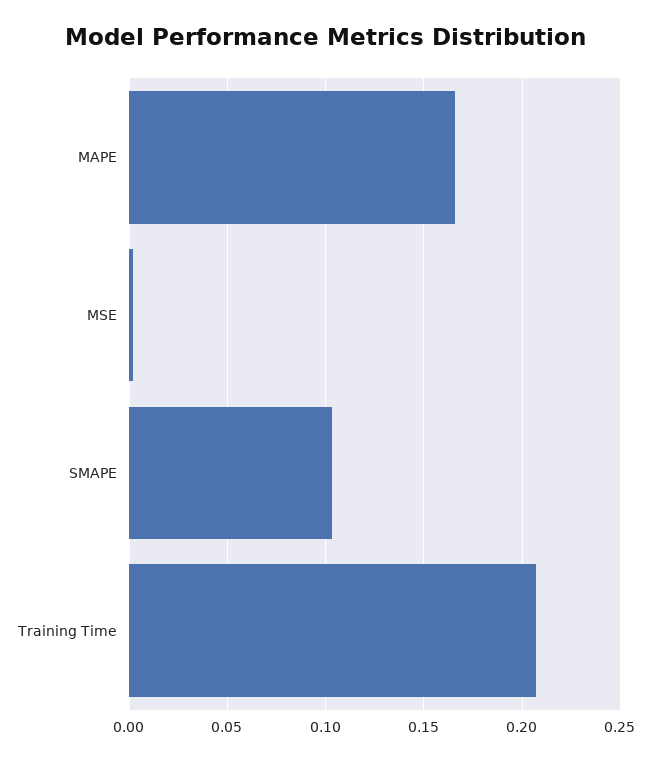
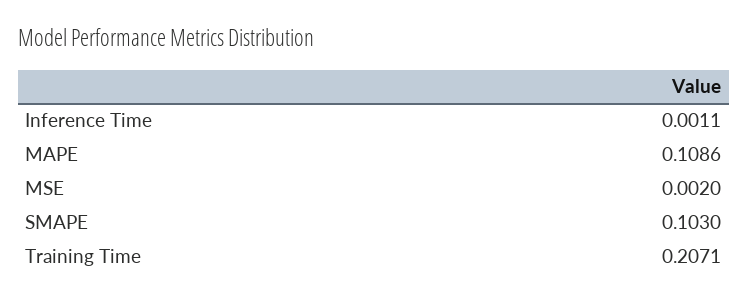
MAPE: 0.165 -> 0.1086
Inference Time: none -> 0.0011

